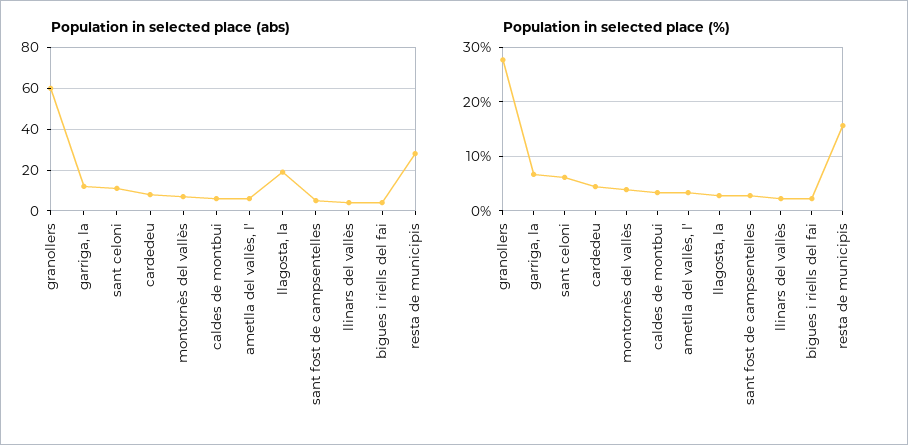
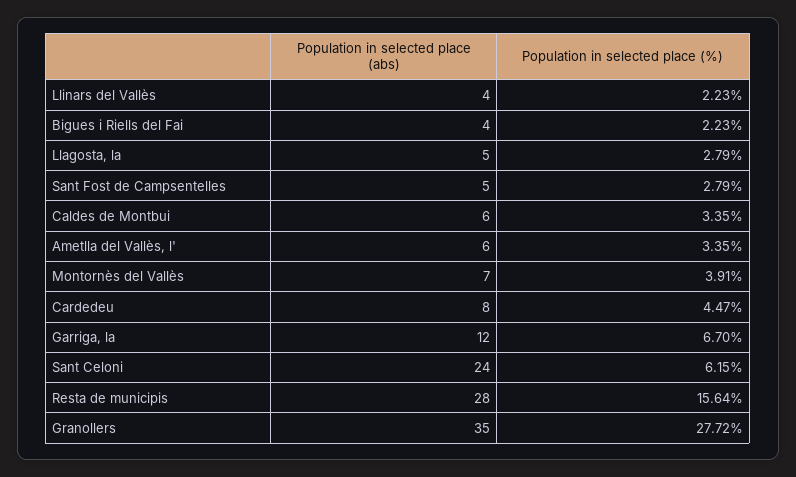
Population in selected place (abs), granollers: 60 -> 35
Population in selected place (abs), sant celoni: 10 -> 24
Population in selected place (abs), llagosta, la: 20 -> 5

